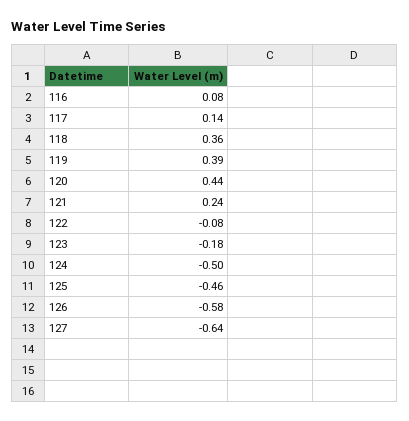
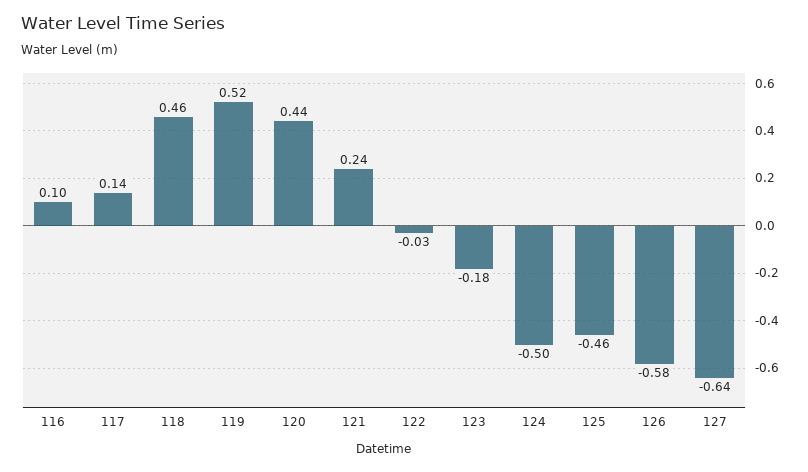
116: 0.08 -> 0.1
118: 0.36 -> 0.46
119: 0.39 -> 0.52
122: -0.08 -> -0.03

